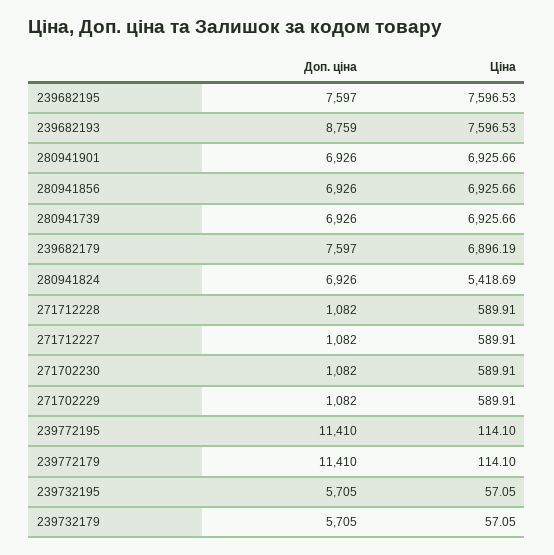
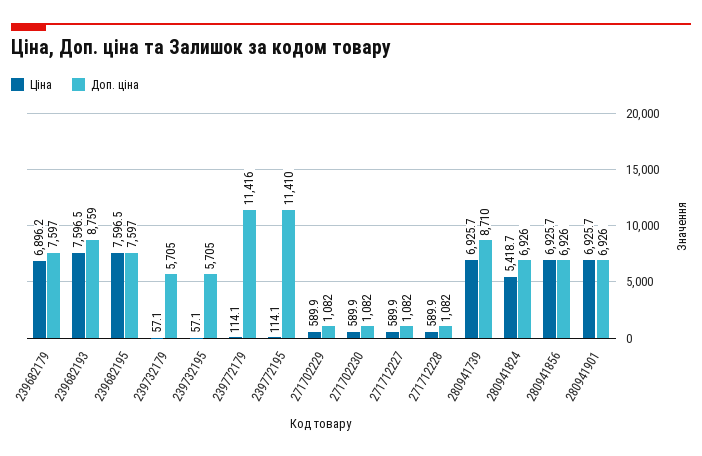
Доп. ціна, 280941739: 6926 -> 8710
Доп. ціна, 239772179: 11410 -> 11416

